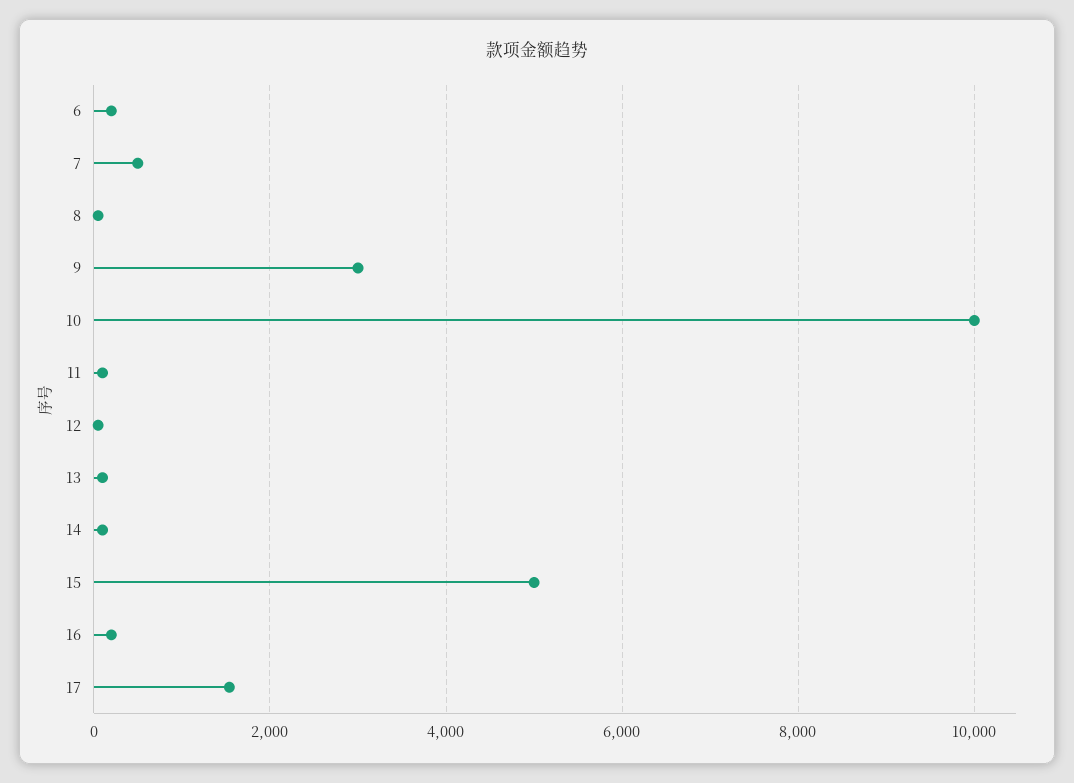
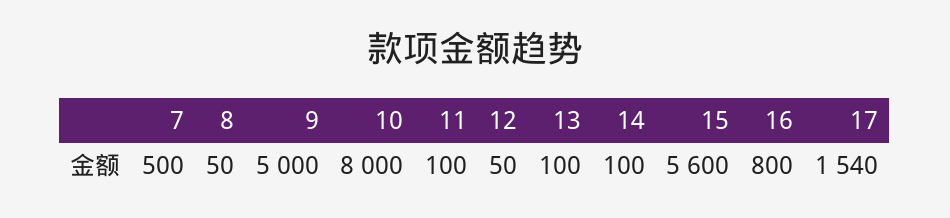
6: 200 -> none
9: 3000 -> 5000
10: 10000 -> 8000
15: 5000 -> 5600
16: 200 -> 800

